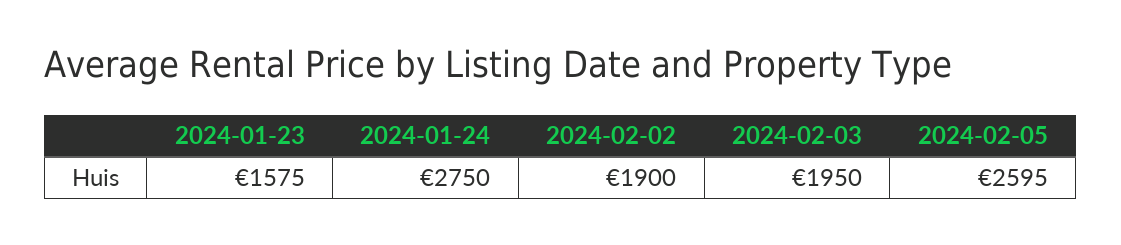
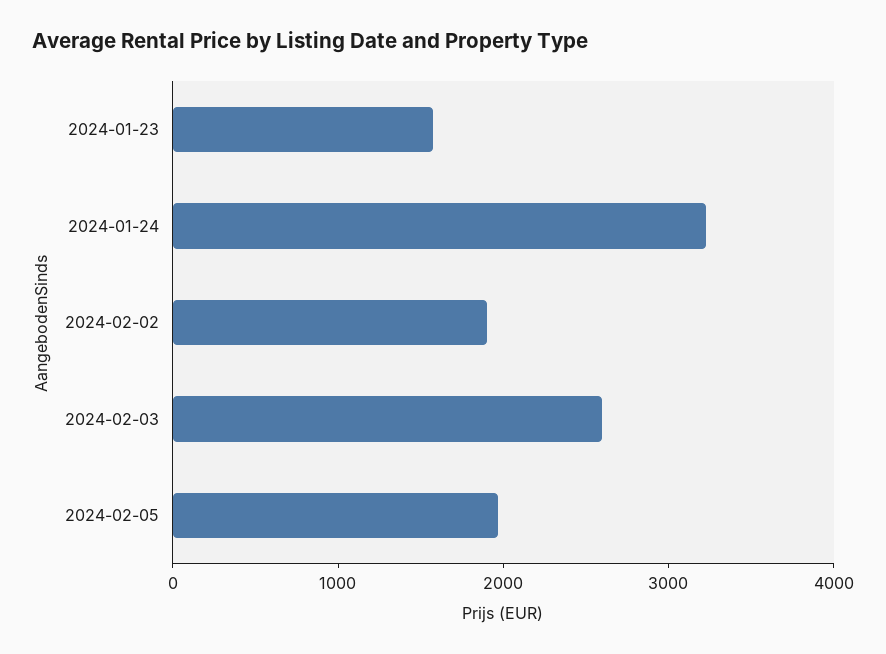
2024-01-24: 2750 -> 3200
2024-02-03: 1950 -> 2600
2024-02-05: 2595 -> 2000

